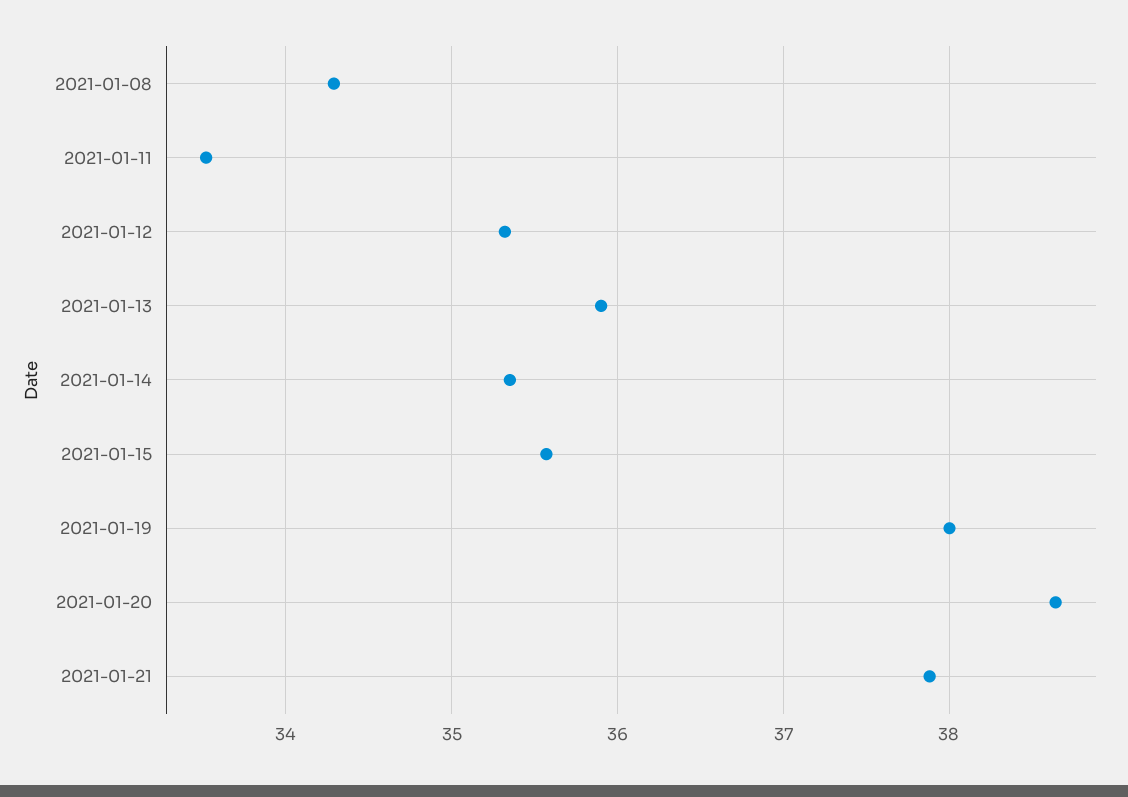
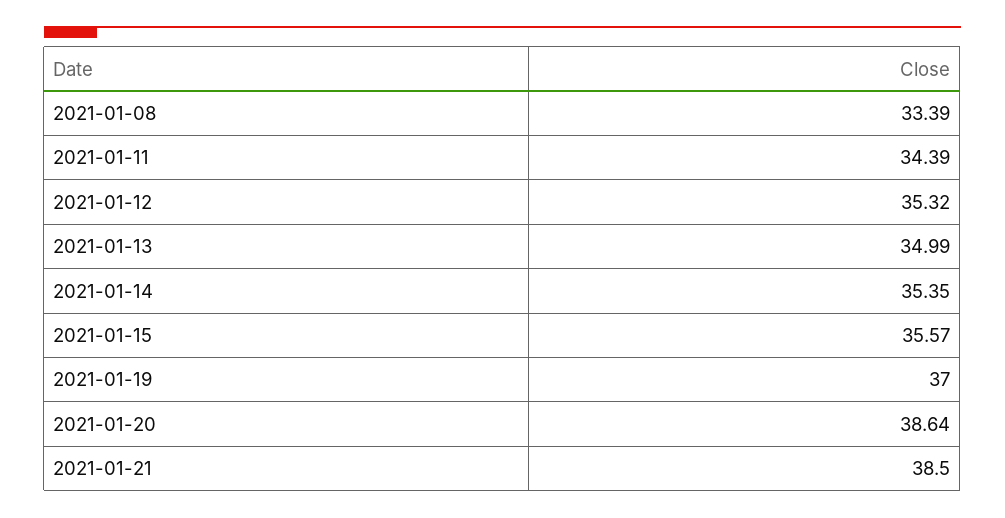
2021-01-08: 34.3 -> 33.39
2021-01-11: 33.5 -> 34.39
2021-01-13: 35.9 -> 34.99
2021-01-19: 38 -> 37
2021-01-21: 37.9 -> 38.5

